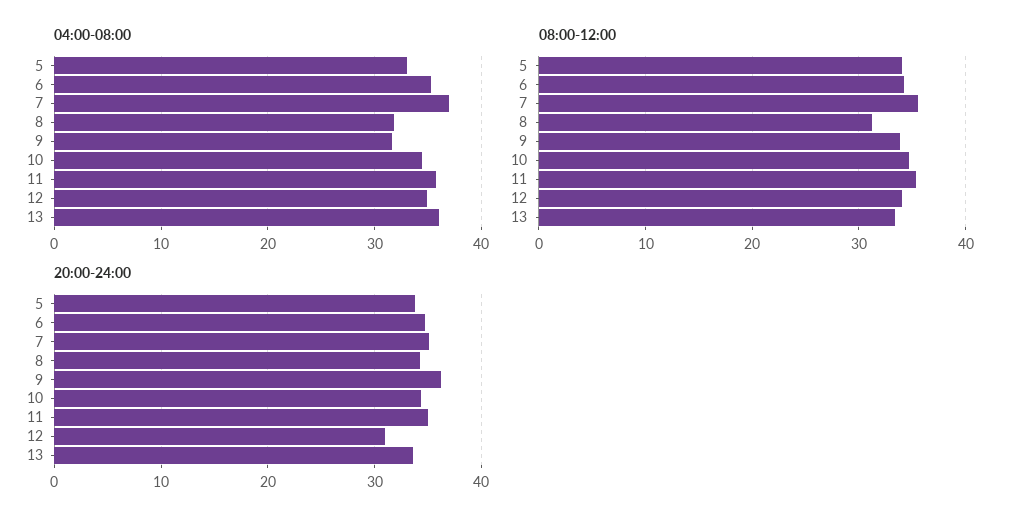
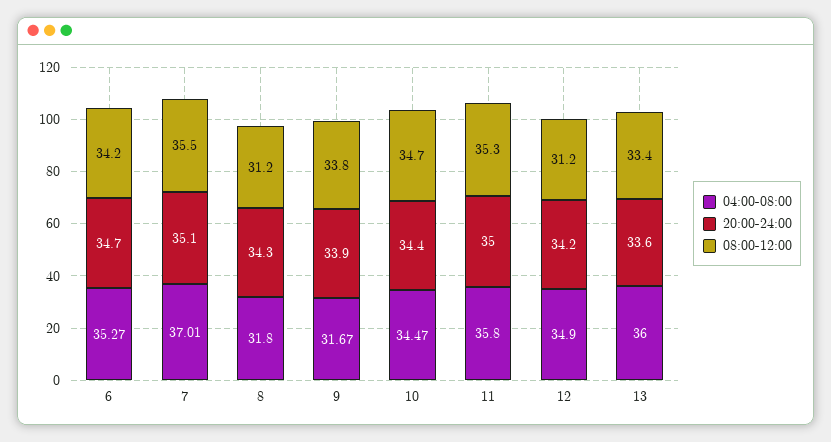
04:00-08:00, 5: 33 -> none
08:00-12:00, 5: 34 -> none
08:00-12:00, 12: 34 -> 31.2
20:00-24:00, 5: 34 -> none
20:00-24:00, 9: 36 -> 33.9
20:00-24:00, 12: 31 -> 34.2

